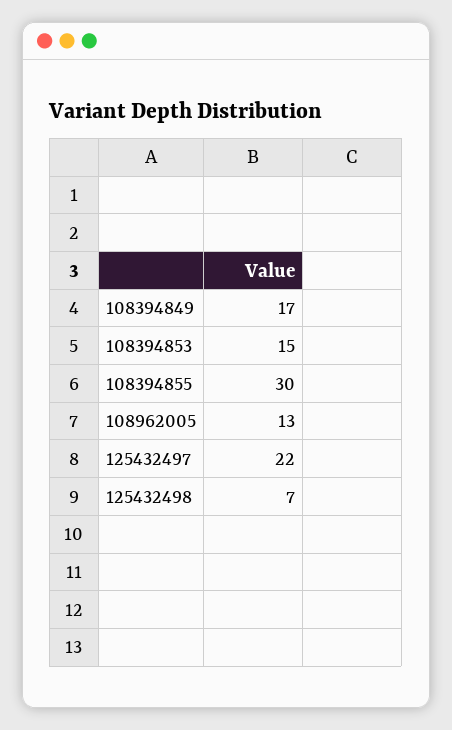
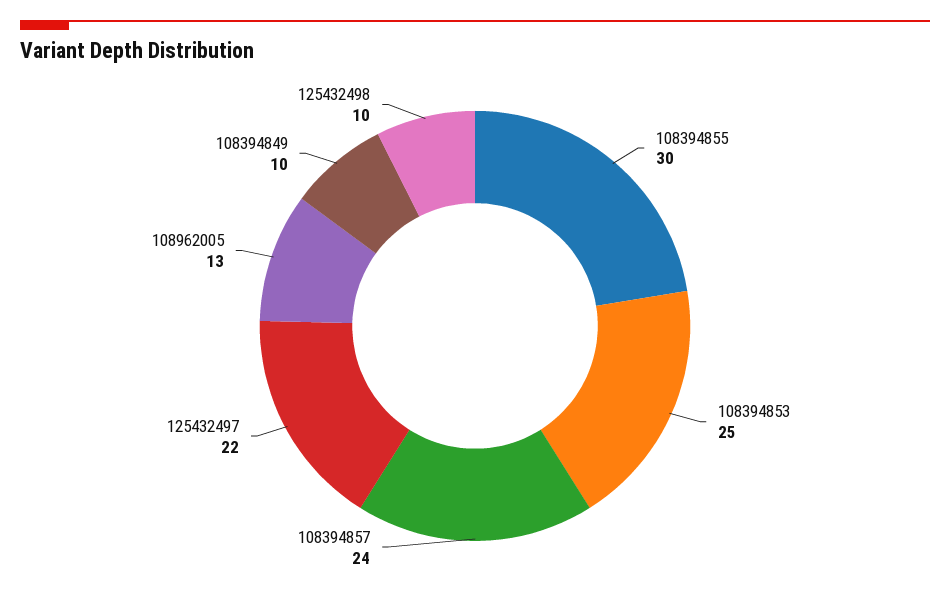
108394849: 17 -> 10
108394853: 15 -> 25
125432498: 7 -> 10
108394857: none -> 24

